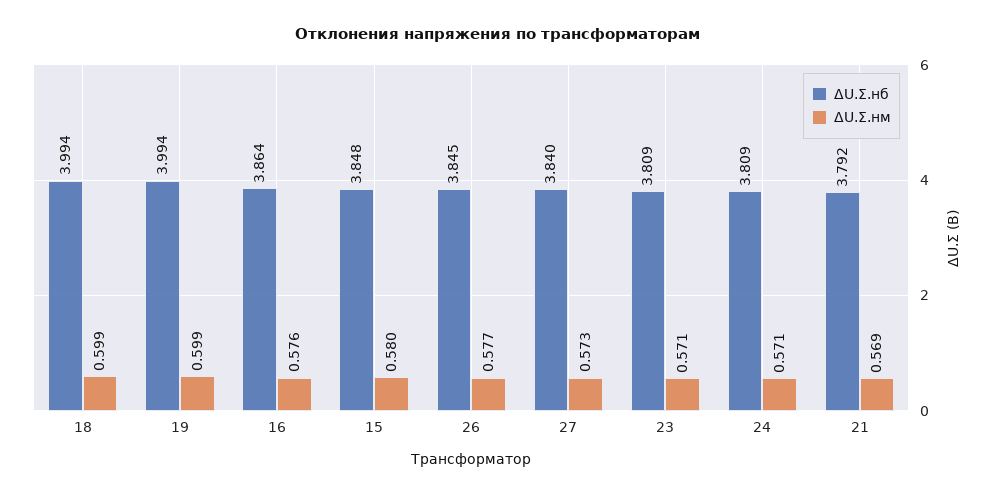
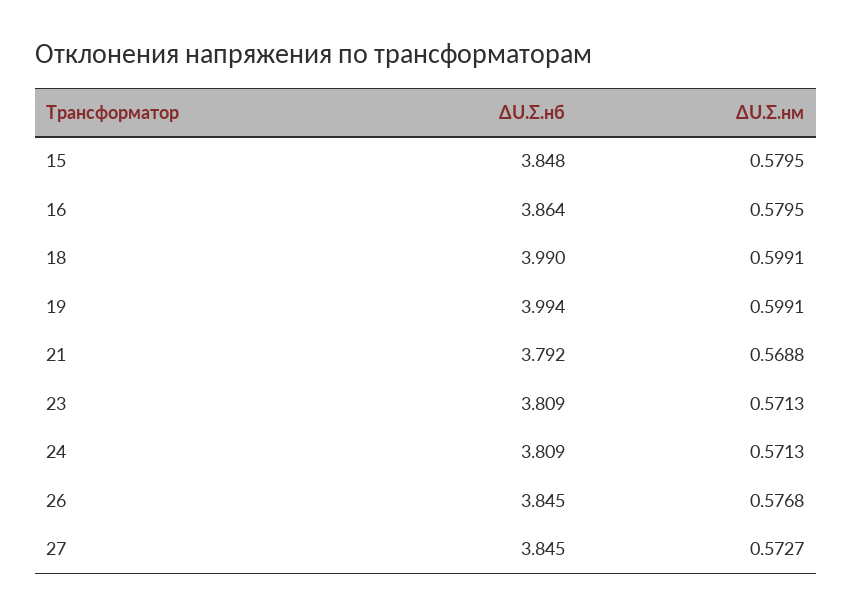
ΔU.Σ.нб, 18: 3.994 -> 3.99
ΔU.Σ.нм, 16: 0.576 -> 0.5795
ΔU.Σ.нб, 27: 3.84 -> 3.845

